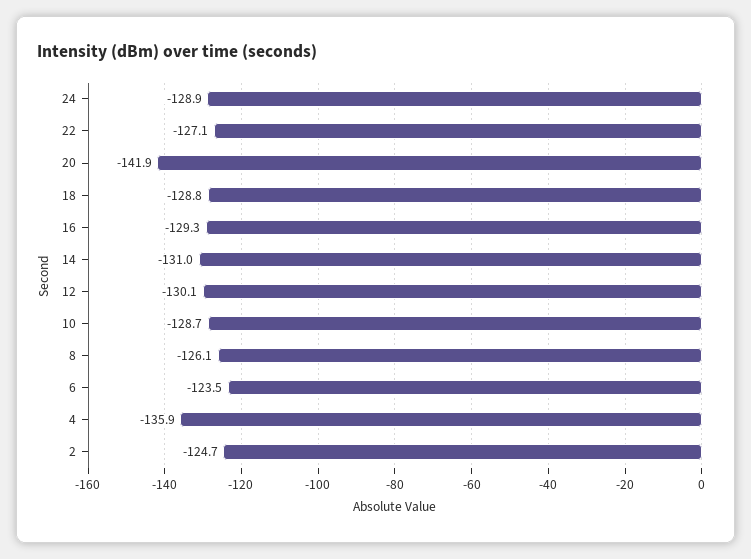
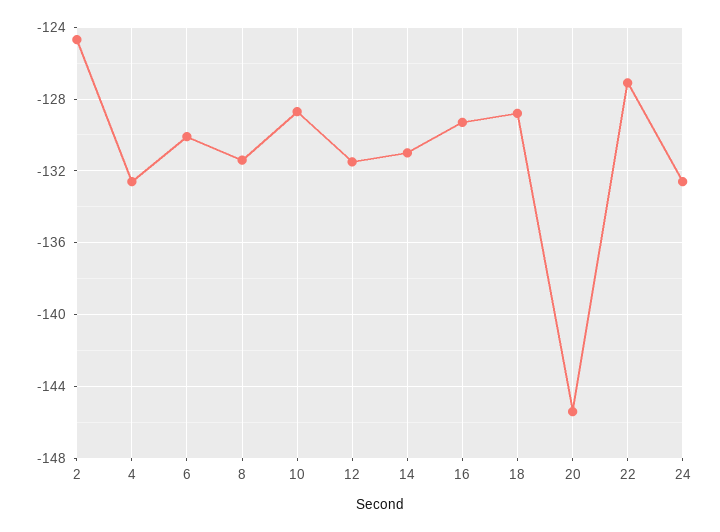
24: -128.9 -> -132.5
20: -141.9 -> -145.5
12: -130.1 -> -131.5
8: -126.1 -> -131.5
6: -123.5 -> -130
4: -135.9 -> -132.5

